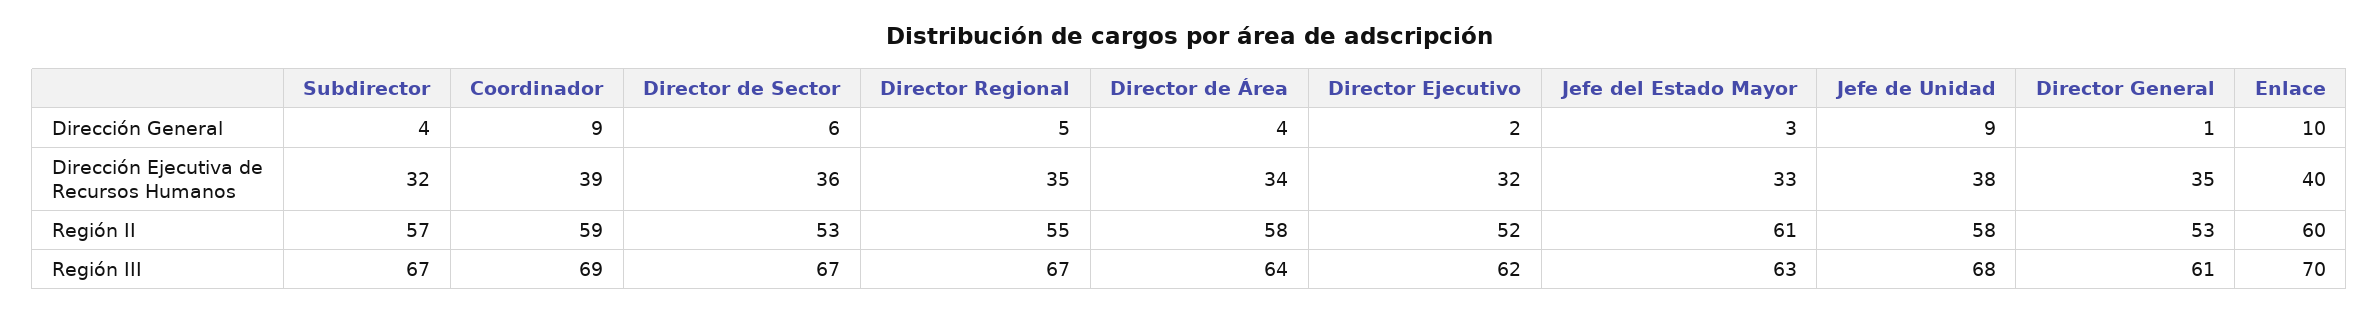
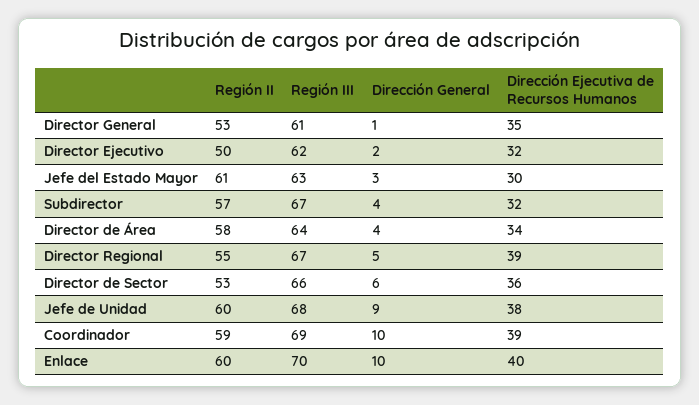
Coordinador, Dirección General: 9 -> 10
Director Regional, Dirección Ejecutiva de Recursos Humanos: 35 -> 39
Jefe del Estado Mayor, Dirección Ejecutiva de Recursos Humanos: 33 -> 30
Director Ejecutivo, Región II: 52 -> 50
Jefe de Unidad, Región II: 58 -> 60
Director de Sector, Región III: 67 -> 66

